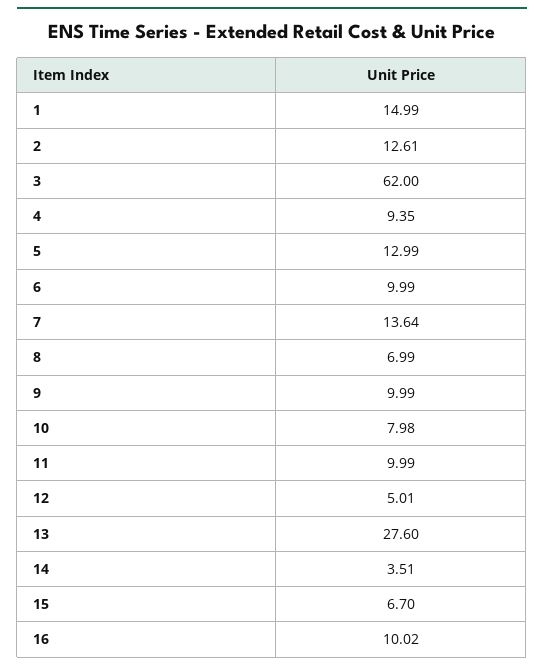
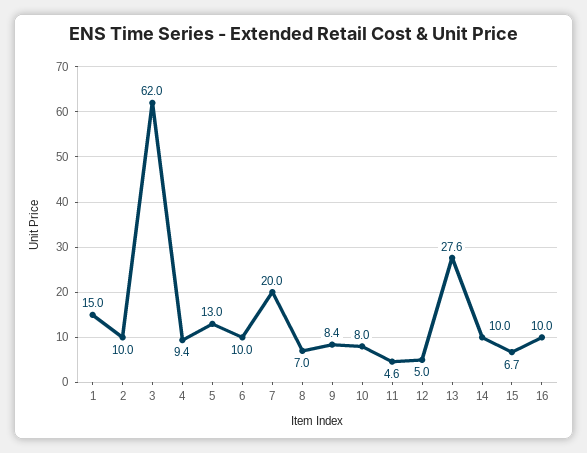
2: 12.61 -> 10
7: 13.64 -> 20
9: 9.99 -> 8.4
11: 9.99 -> 4.6
14: 3.51 -> 10

